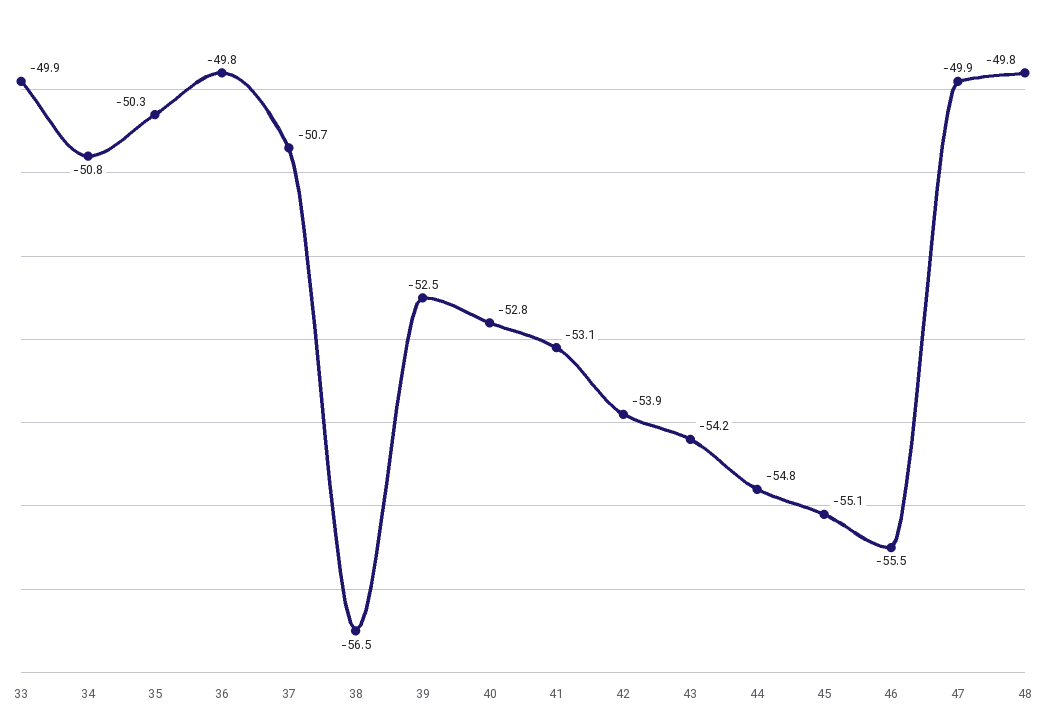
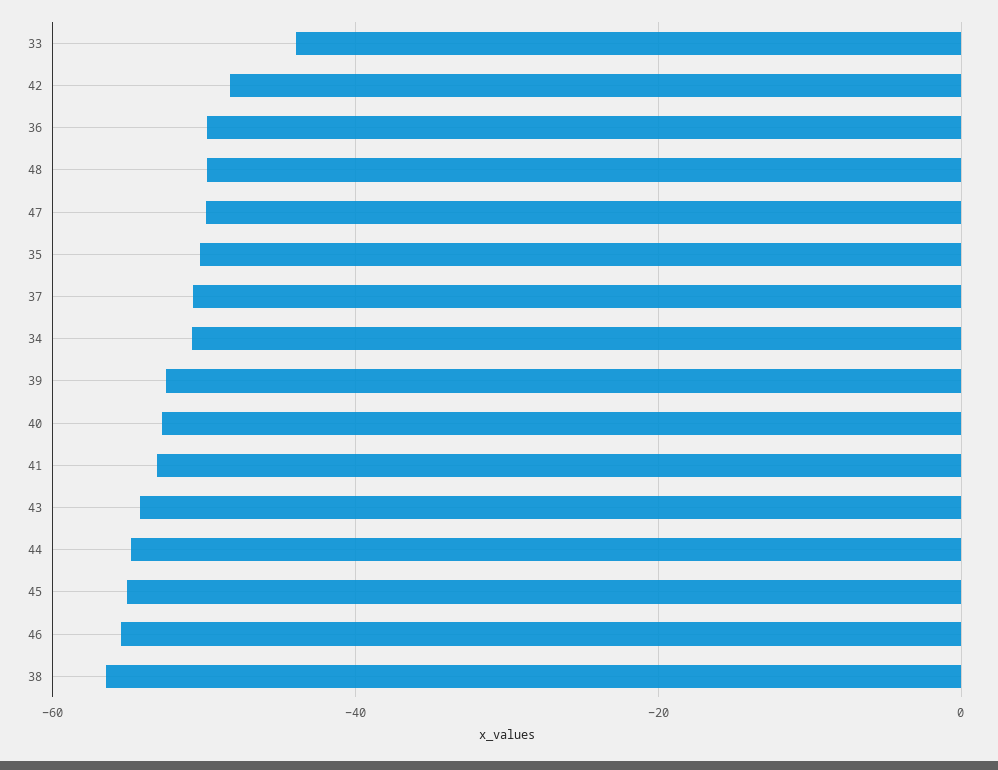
33: -49.9 -> -44
42: -53.9 -> -48

